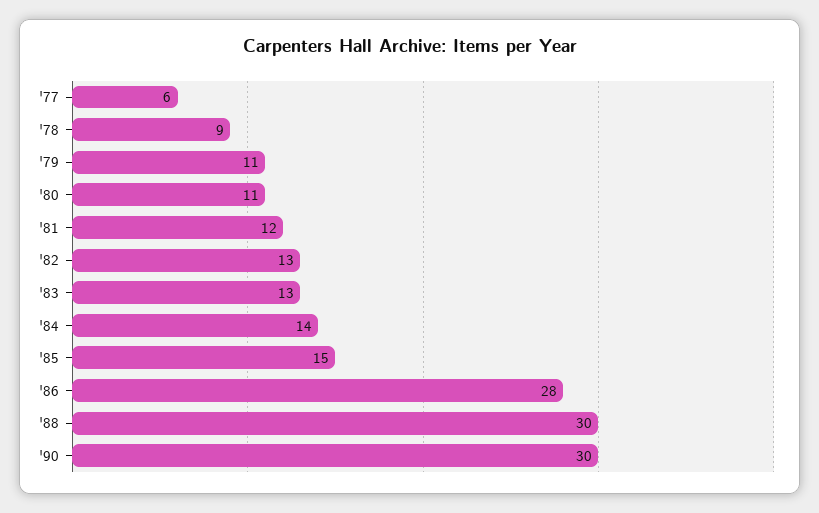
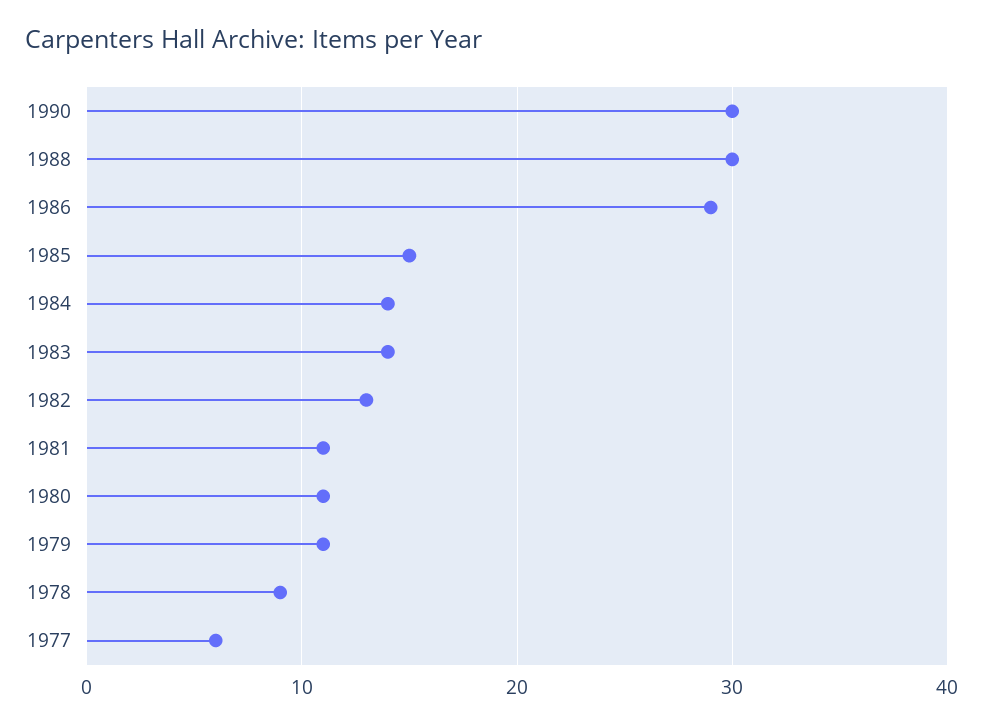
'81: 12 -> 11
'83: 13 -> 14
'86: 28 -> 29

